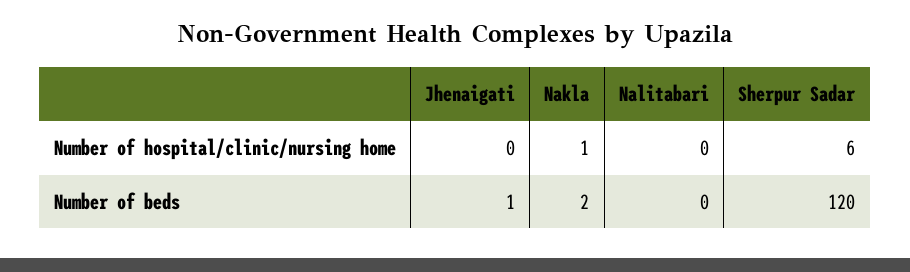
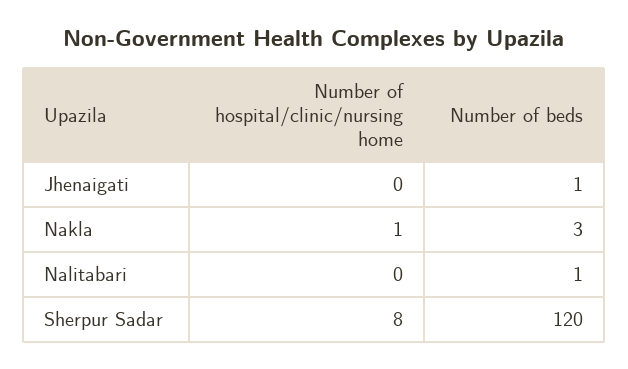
Sherpur Sadar, Number of hospital/clinic/nursing home: 6 -> 8
Nakla, Number of beds: 2 -> 3
Nalitabari, Number of beds: 0 -> 1

